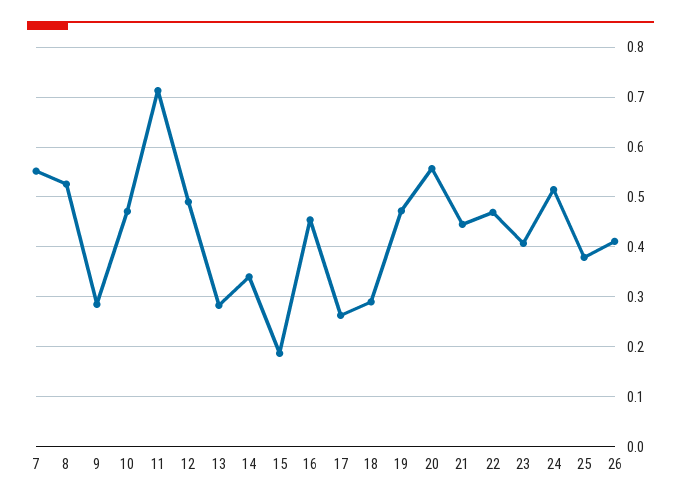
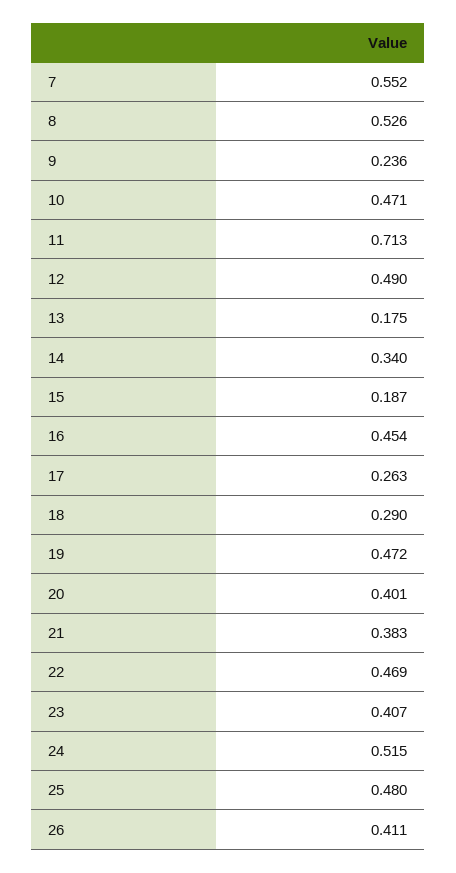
9: 0.28 -> 0.236
13: 0.28 -> 0.175
20: 0.56 -> 0.401
21: 0.44 -> 0.383
25: 0.38 -> 0.48

